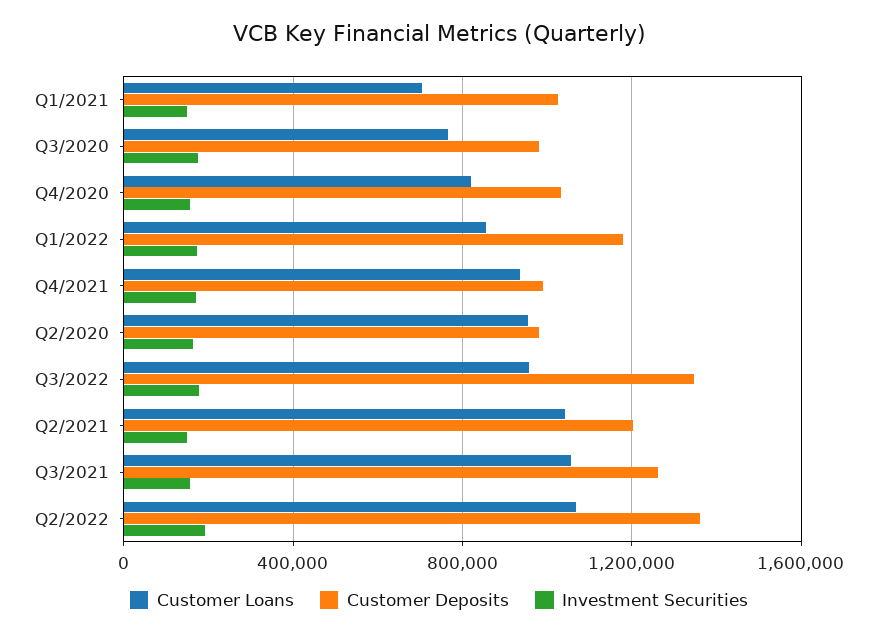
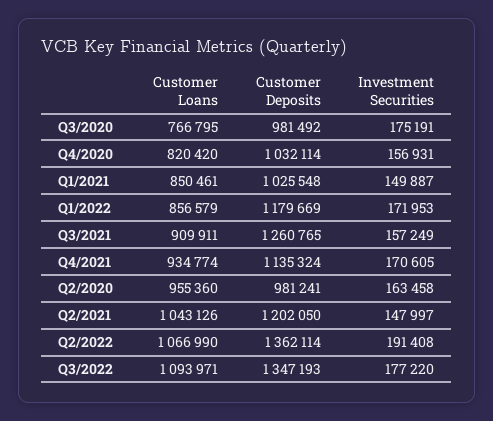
Customer Loans, Q1/2021: 700000 -> 850461
Customer Deposits, Q4/2021: 1000000 -> 1135324
Customer Loans, Q3/2022: 950000 -> 1093971
Customer Loans, Q3/2021: 1050000 -> 909911

